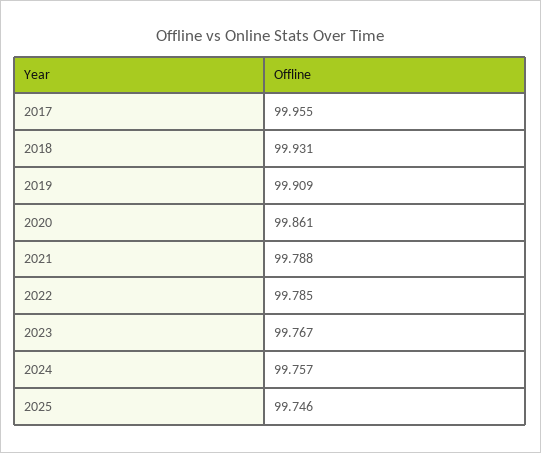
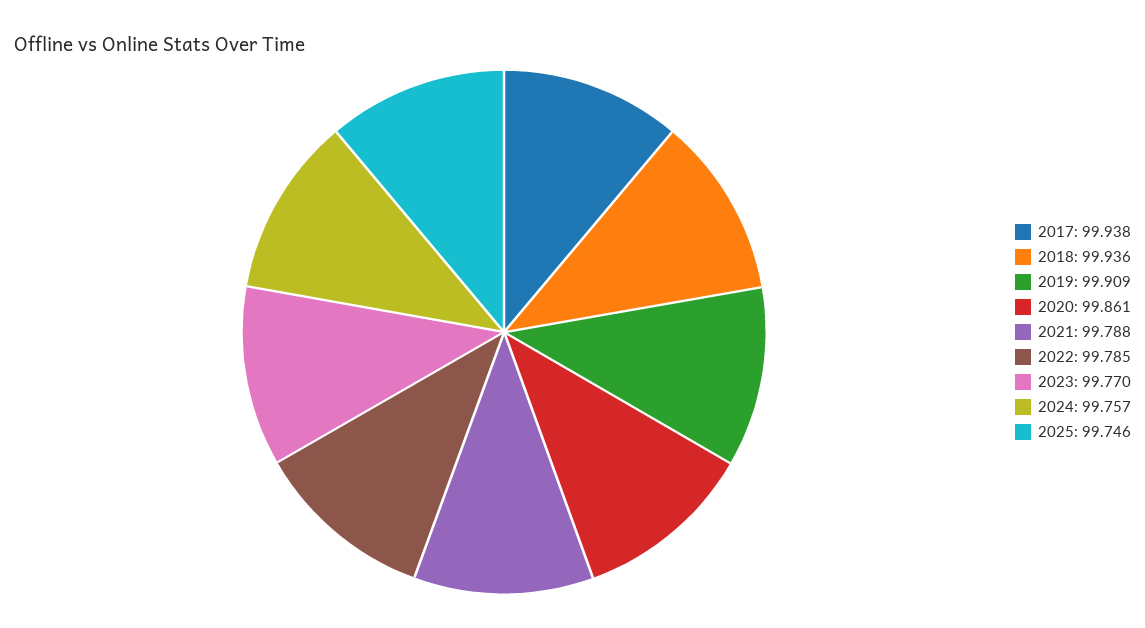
2017: 99.955 -> 99.938
2018: 99.931 -> 99.936
2023: 99.767 -> 99.77

